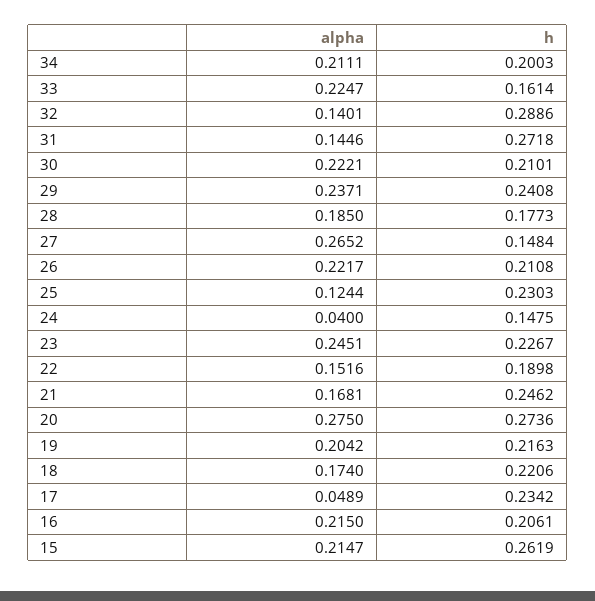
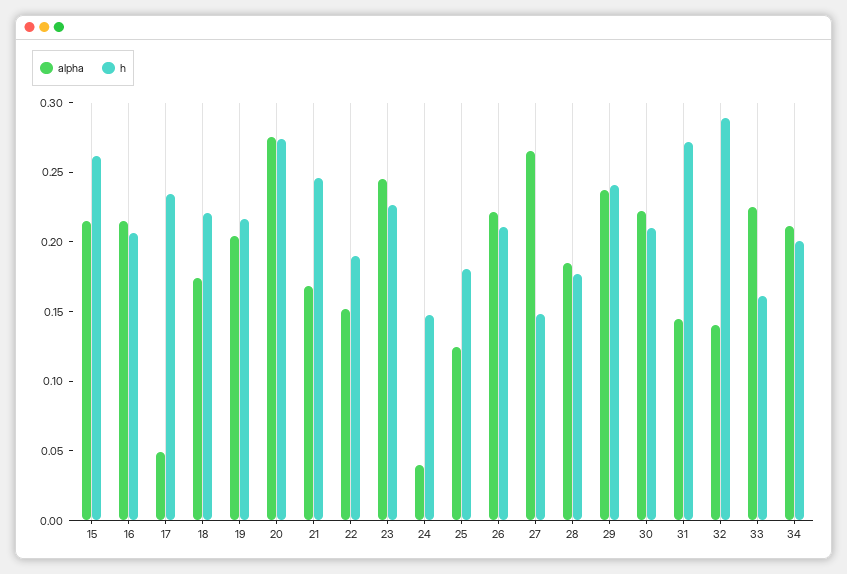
h, 25: 0.2303 -> 0.18

